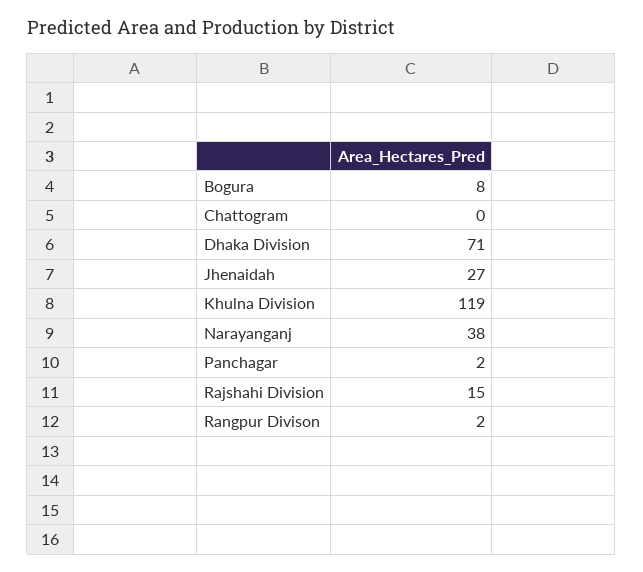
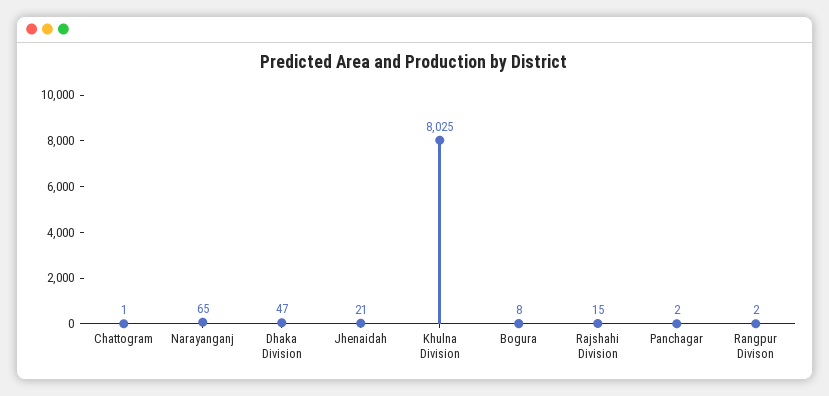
Chattogram: 0 -> 1
Dhaka Division: 71 -> 47
Jhenaidah: 27 -> 21
Khulna Division: 119 -> 8025
Narayanganj: 38 -> 65

